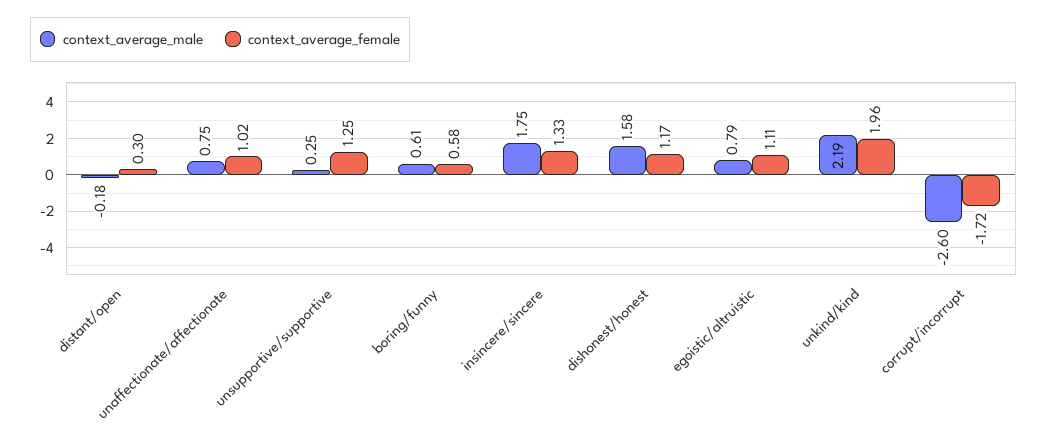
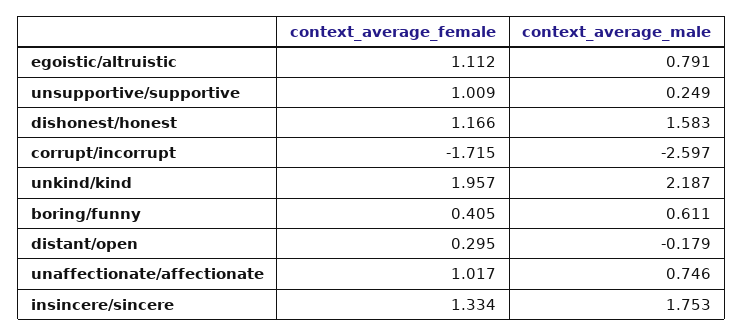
context_average_female, unsupportive/supportive: 1.25 -> 1.009
context_average_female, boring/funny: 0.58 -> 0.405

